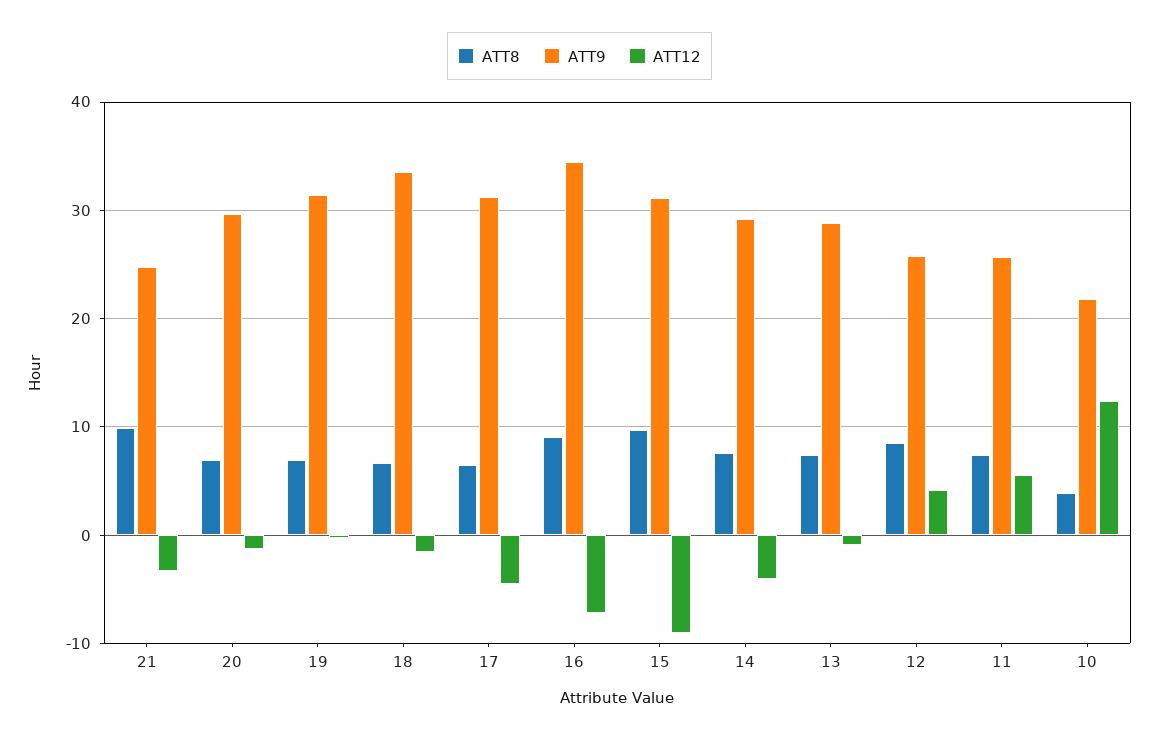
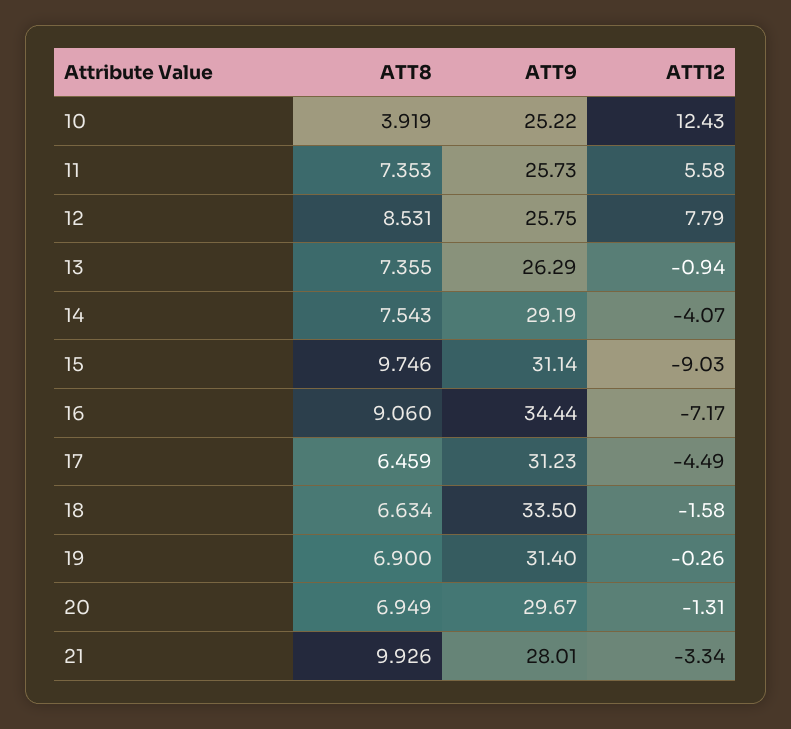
ATT9, 21: 25 -> 28.01
ATT9, 13: 29 -> 26.29
ATT12, 12: 4 -> 7.79
ATT9, 10: 22 -> 25.22

